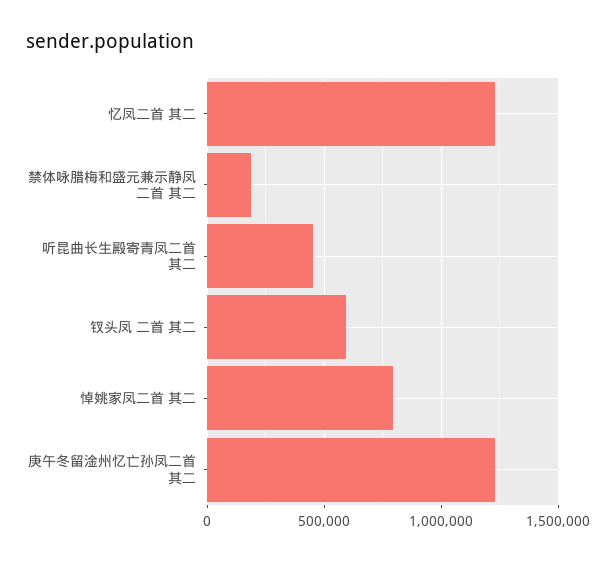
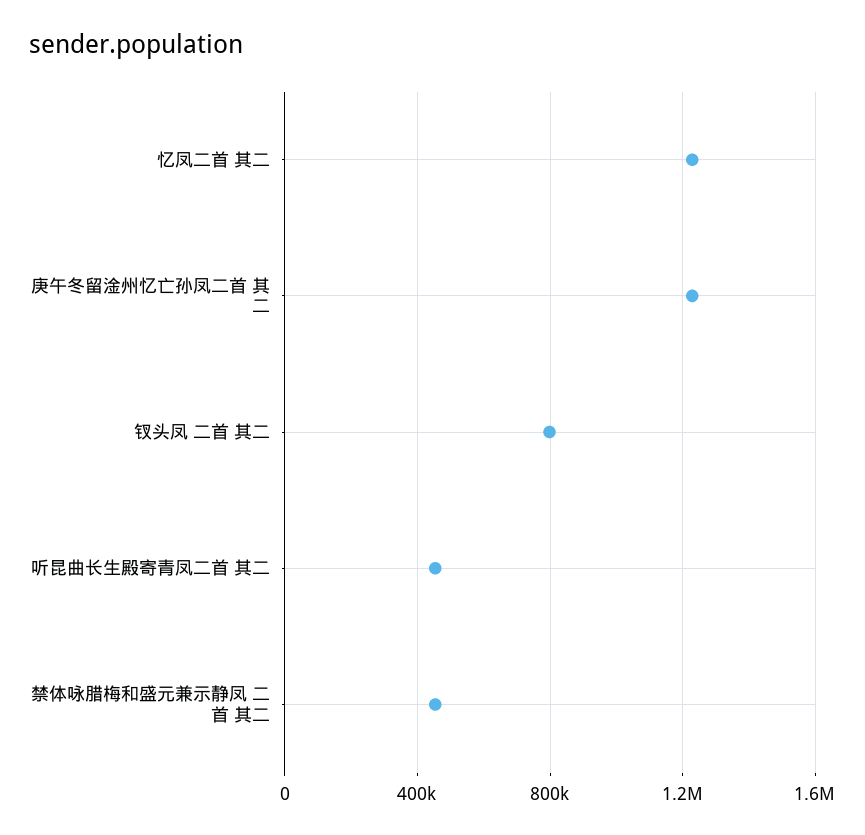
禁体咏腊梅和盛元兼示静凤 二首 其二: 200000 -> 450000
钗头凤 二首 其二: 600000 -> 800000
悼姚家凤二首 其二: 800000 -> none

